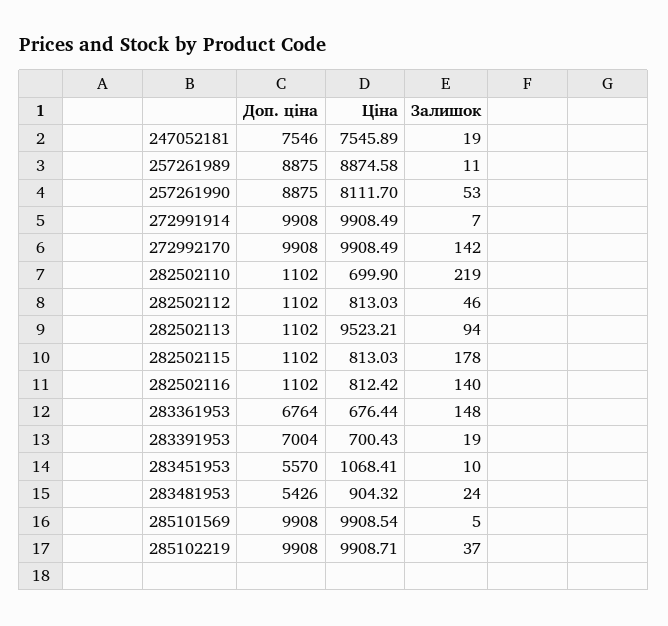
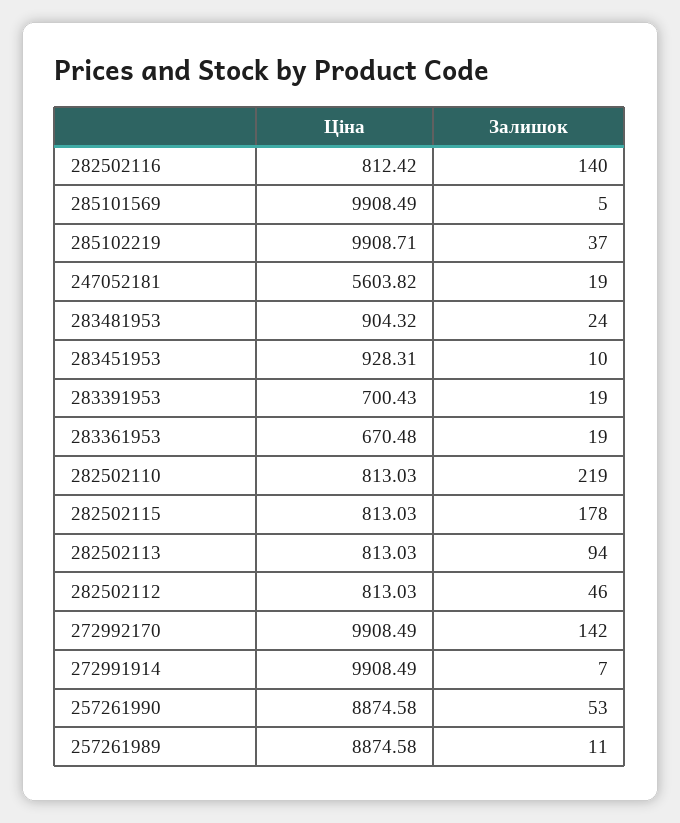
Доп. ціна, 247052181: 7546 -> none
Ціна, 247052181: 7545.89 -> 5603.82
Доп. ціна, 257261989: 8875 -> none
Доп. ціна, 257261990: 8875 -> none
Ціна, 257261990: 8111.7 -> 8874.58
Доп. ціна, 272991914: 9908 -> none
Доп. ціна, 272992170: 9908 -> none
Доп. ціна, 282502110: 1102 -> none
Ціна, 282502110: 699.9 -> 813.03
Доп. ціна, 282502112: 1102 -> none
Доп. ціна, 282502113: 1102 -> none
Ціна, 282502113: 9523.21 -> 813.03
Доп. ціна, 282502115: 1102 -> none
Доп. ціна, 282502116: 1102 -> none
Доп. ціна, 283361953: 6764 -> none
Ціна, 283361953: 676.44 -> 670.48
Залишок, 283361953: 148 -> 19
Доп. ціна, 283391953: 7004 -> none
Доп. ціна, 283451953: 5570 -> none
Ціна, 283451953: 1068.41 -> 928.31
Доп. ціна, 283481953: 5426 -> none
Доп. ціна, 285101569: 9908 -> none
Ціна, 285101569: 9908.54 -> 9908.49
Доп. ціна, 285102219: 9908 -> none

